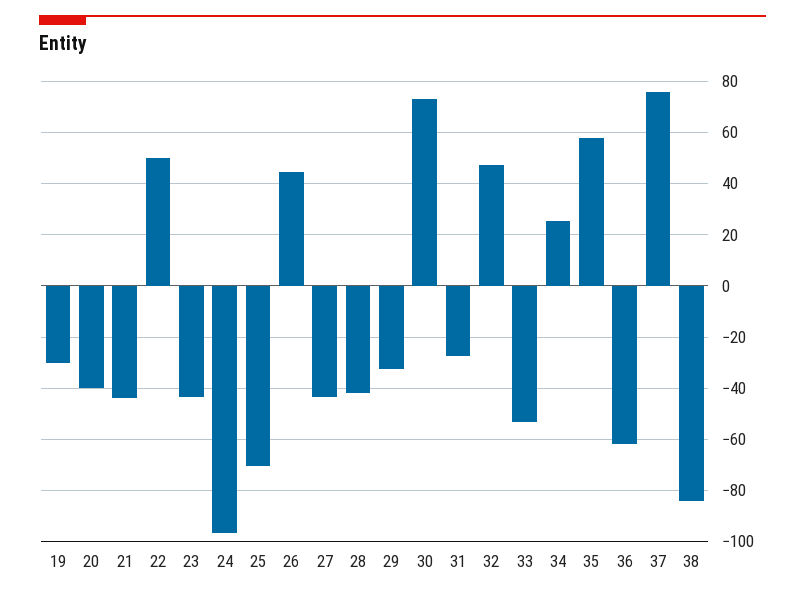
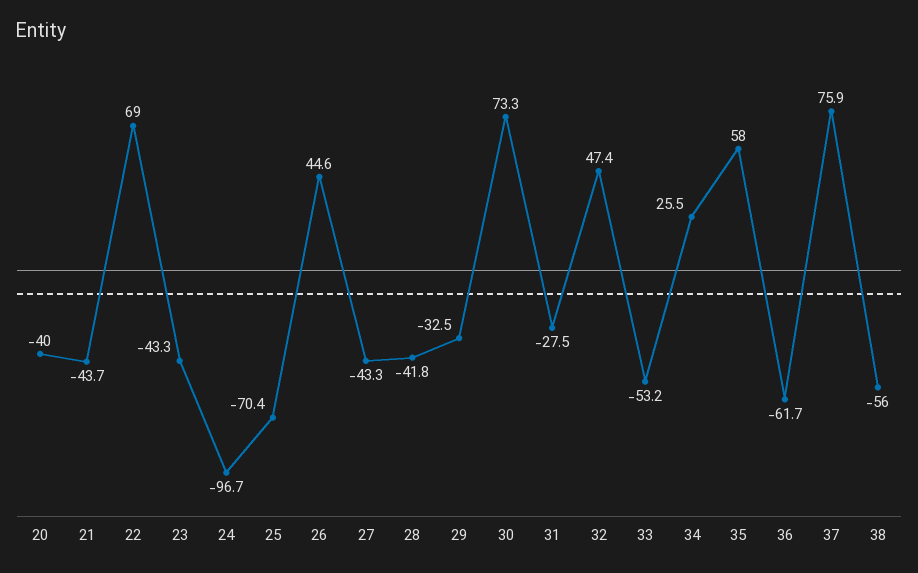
19: -30 -> none
22: 50 -> 69
38: -85 -> -56

